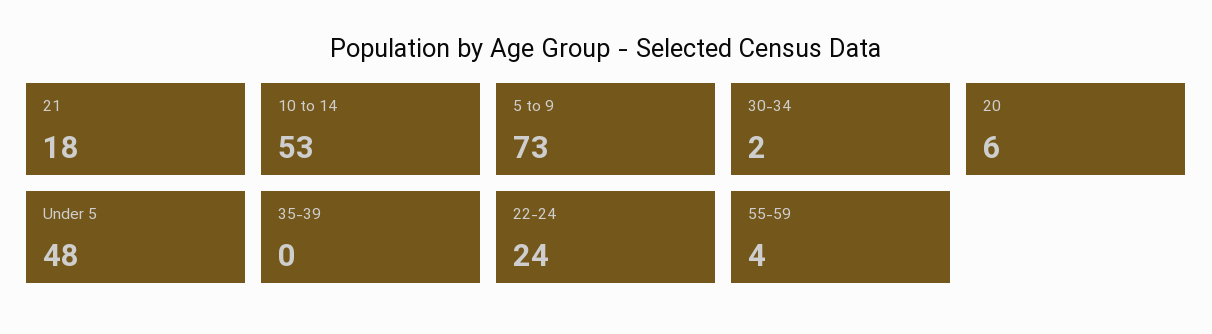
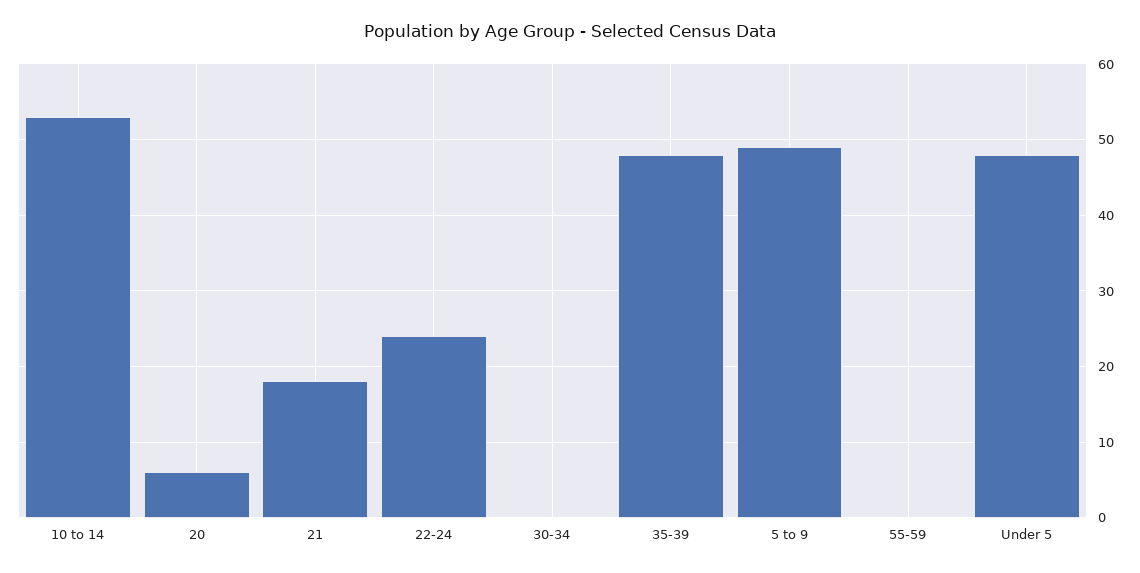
5 to 9: 73 -> 49
30-34: 2 -> 0
35-39: 0 -> 48
55-59: 4 -> 0

